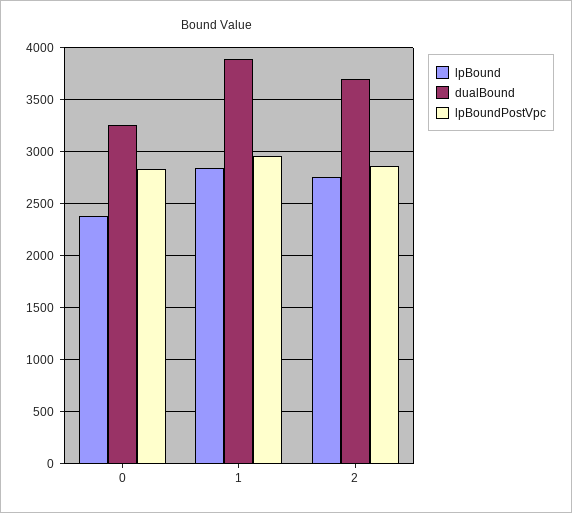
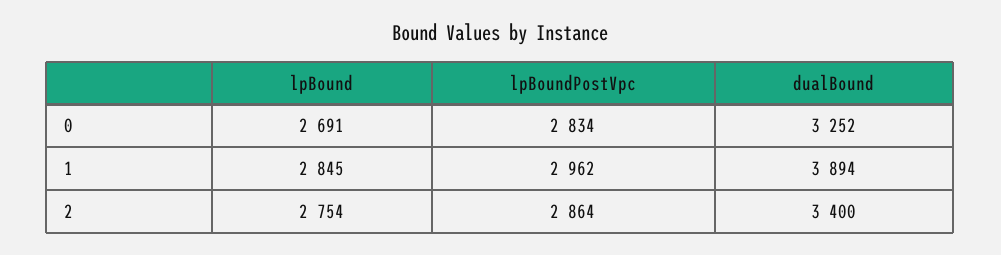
lpBound, 0: 2400 -> 2691
dualBound, 2: 3700 -> 3400

